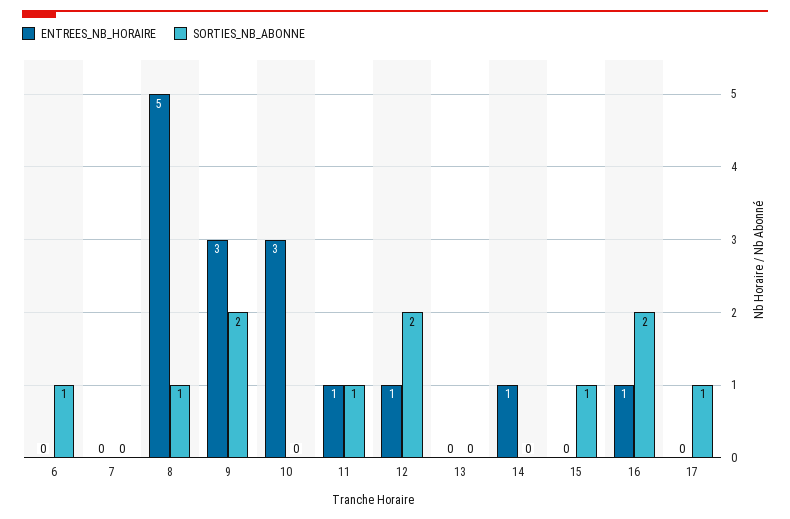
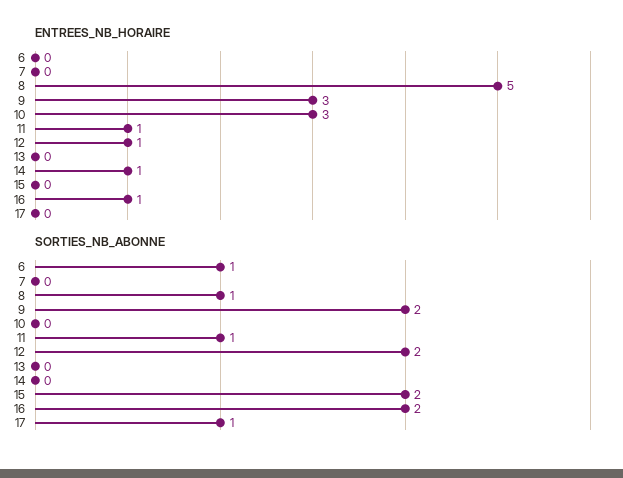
SORTIES_NB_ABONNE, 15: 1 -> 2

